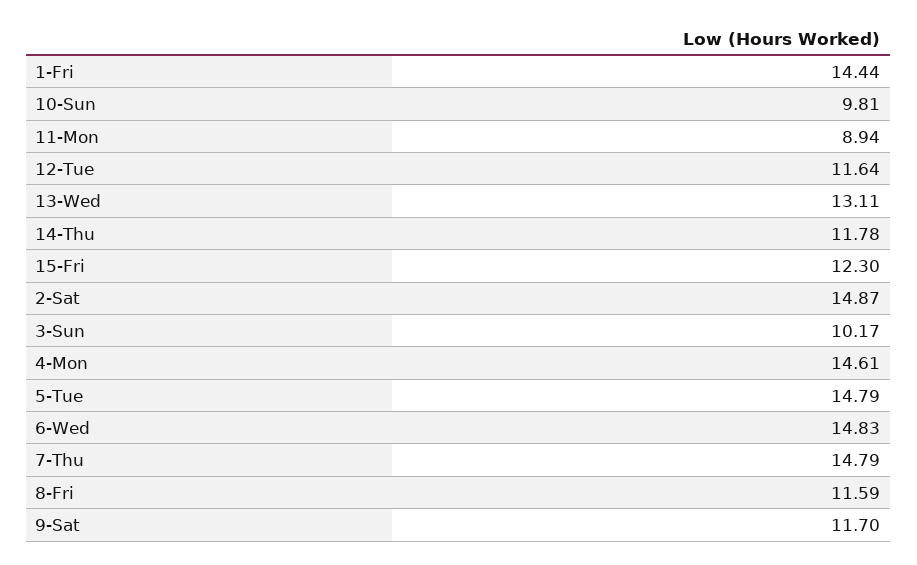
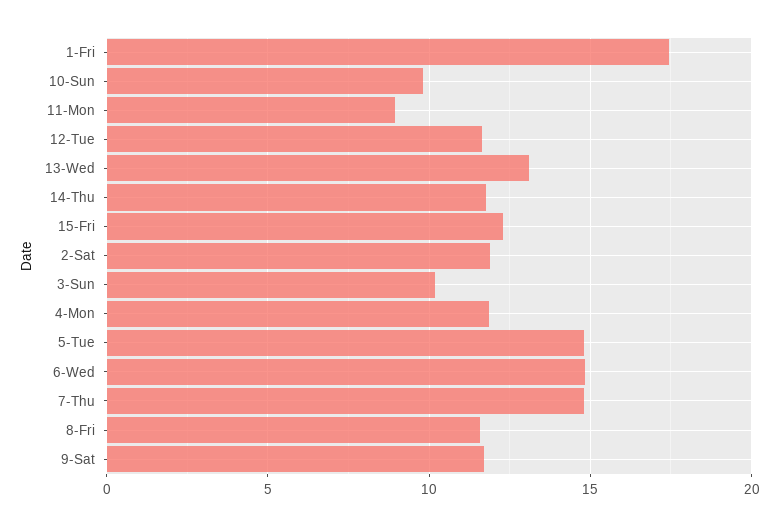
1-Fri: 14.44 -> 17.5
2-Sat: 14.87 -> 12
4-Mon: 14.61 -> 12

